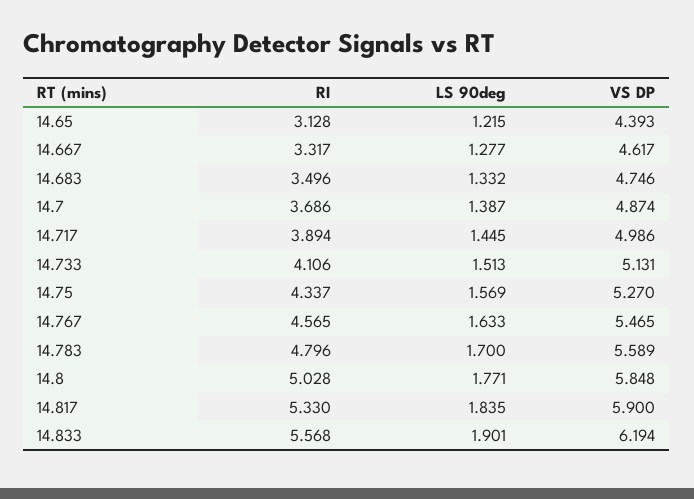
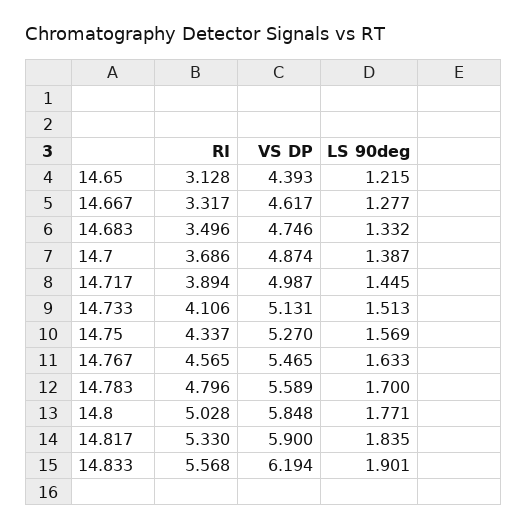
VS DP, 14.717: 4.986 -> 4.987

